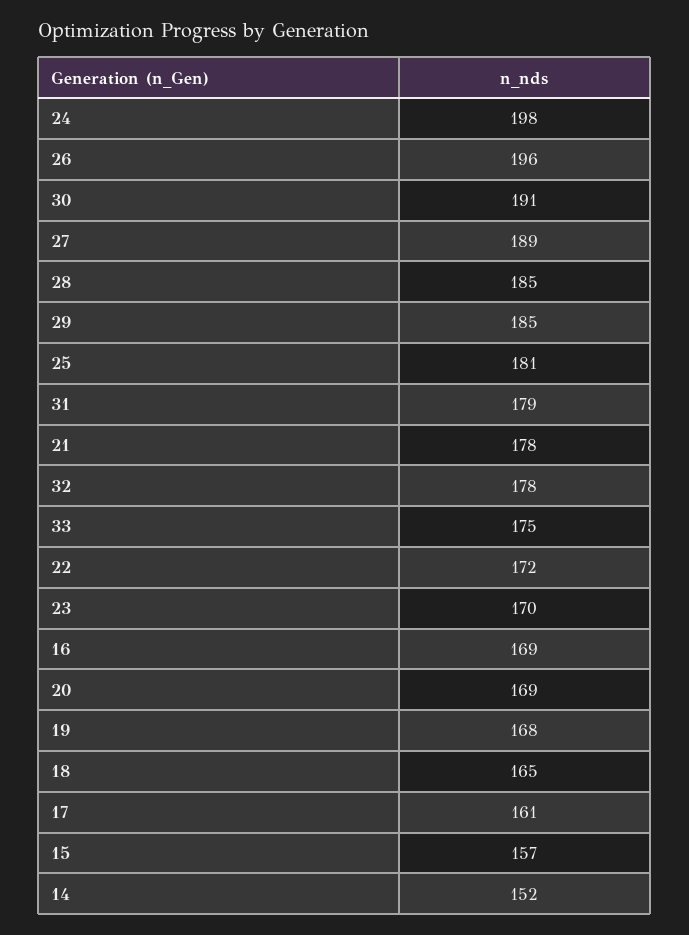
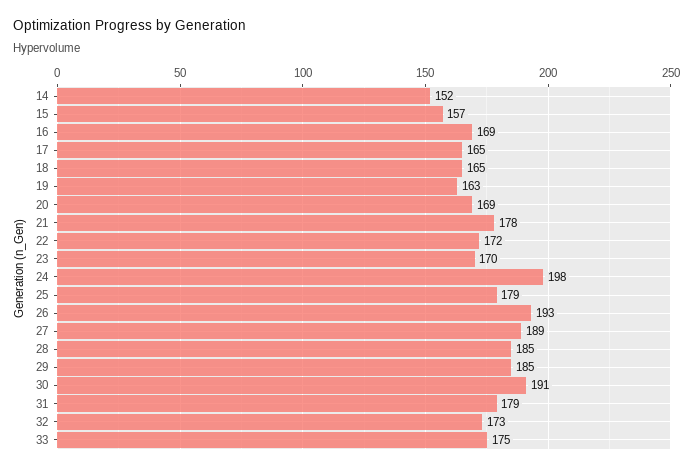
26: 196 -> 193
25: 181 -> 179
32: 178 -> 173
19: 168 -> 163
17: 161 -> 165

